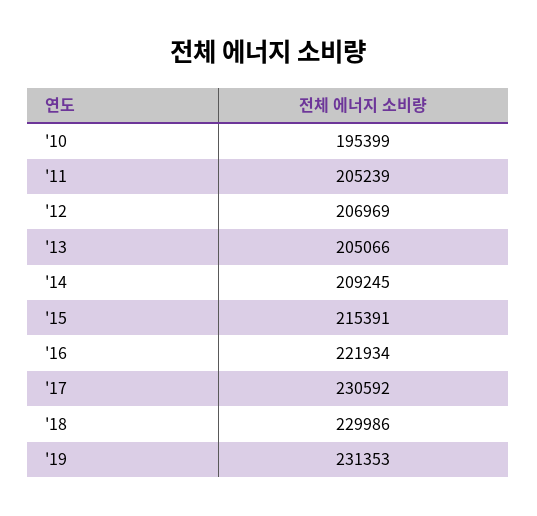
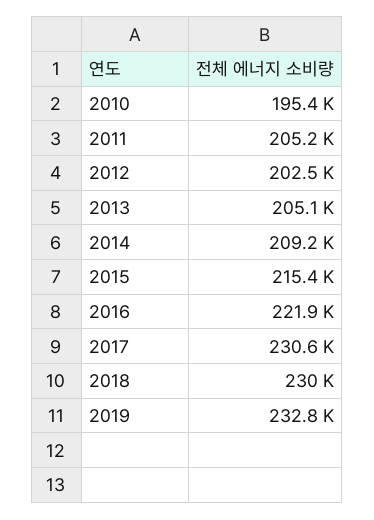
'12: 206969 -> 202500
'19: 231353 -> 232800

